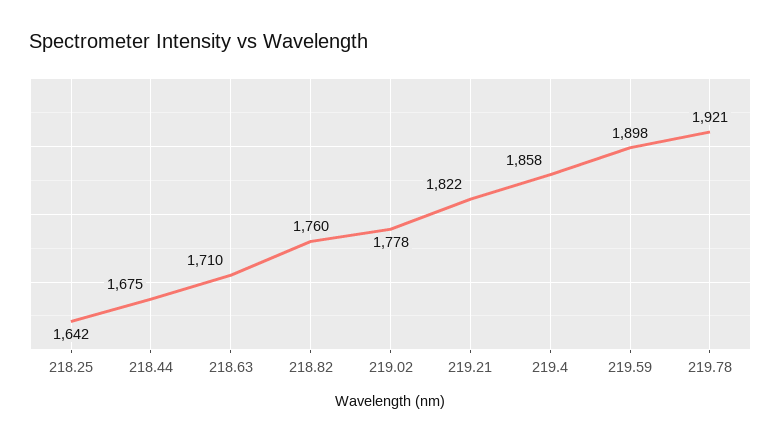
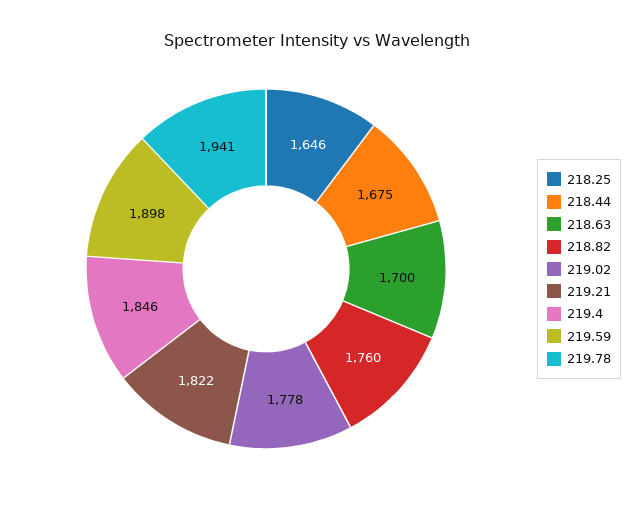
218.25: 1642 -> 1646
218.63: 1710 -> 1700
219.4: 1858 -> 1846
219.78: 1921 -> 1941

